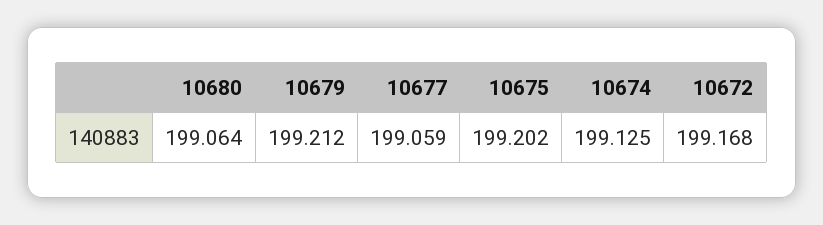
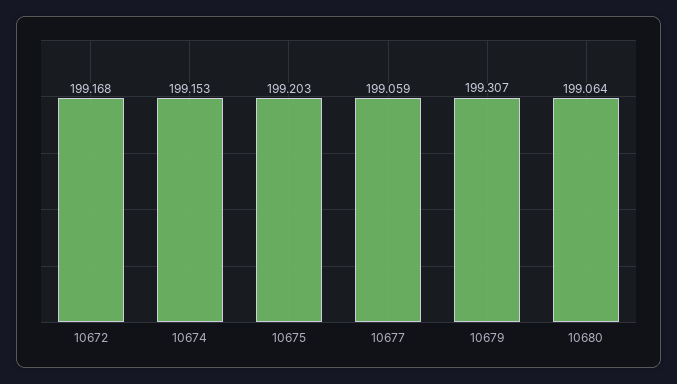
10679: 199.212 -> 199.307
10675: 199.202 -> 199.203
10674: 199.125 -> 199.153

